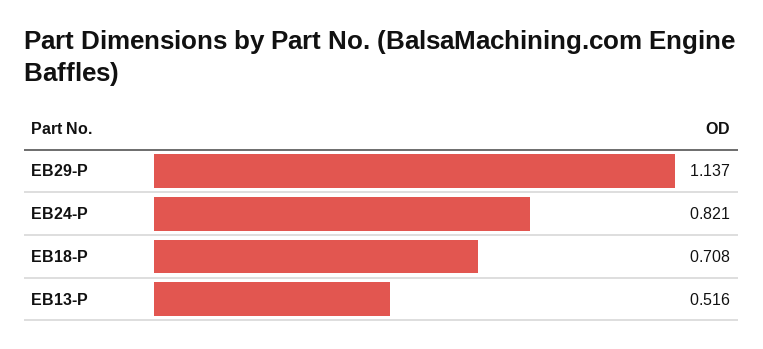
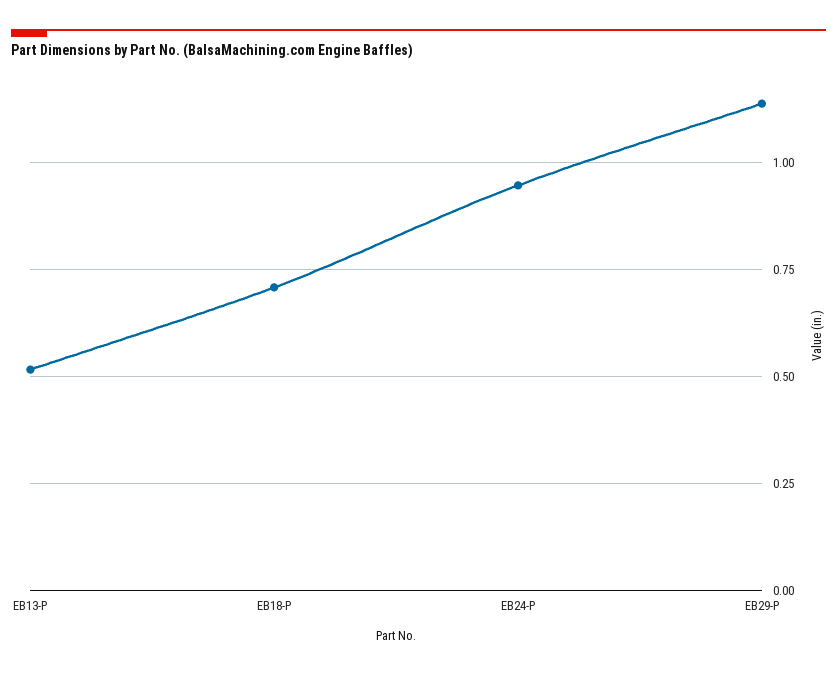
EB24-P: 0.821 -> 0.95

